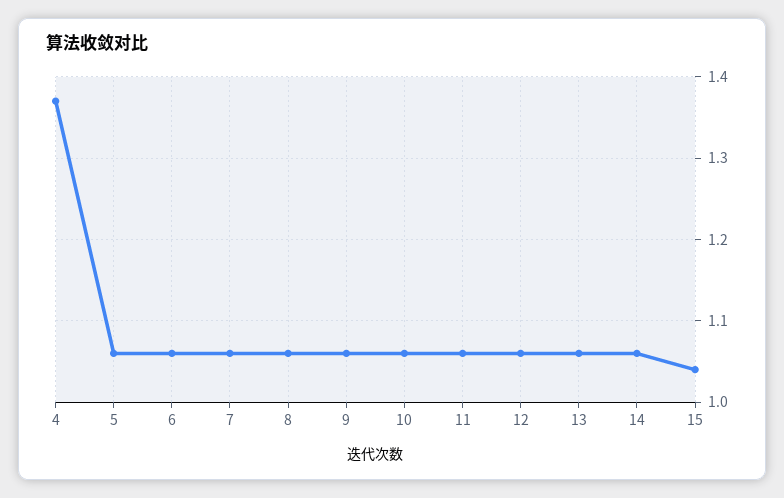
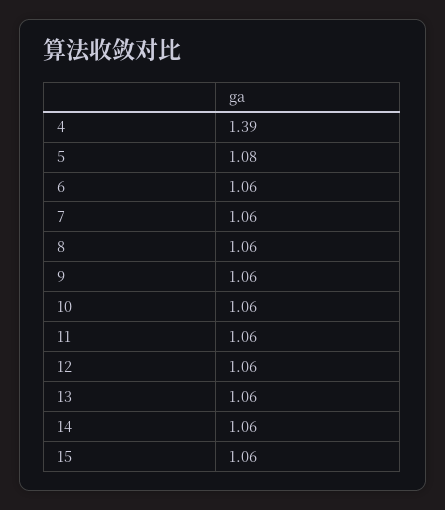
4: 1.37 -> 1.39
5: 1.06 -> 1.08
15: 1.04 -> 1.06

